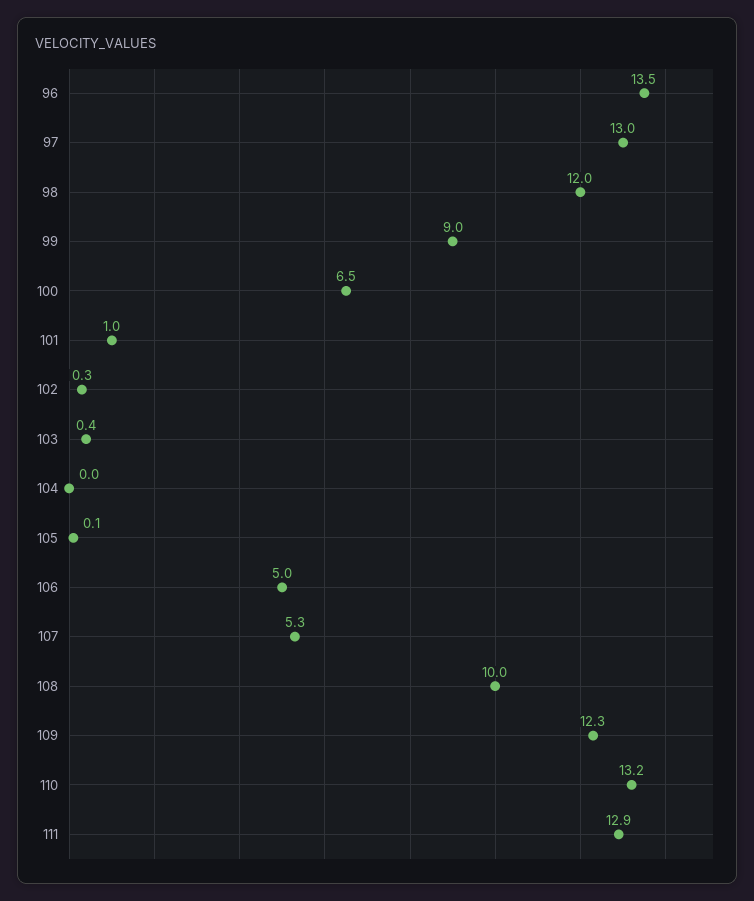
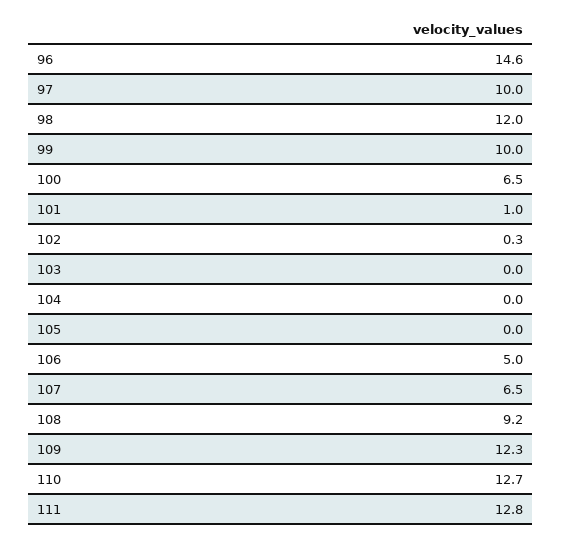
96: 13.5 -> 14.6
97: 13 -> 10
99: 9 -> 10
103: 0.4 -> 0
105: 0.1 -> 0
107: 5.3 -> 6.5
108: 10 -> 9.2
110: 13.2 -> 12.7
111: 12.9 -> 12.8

